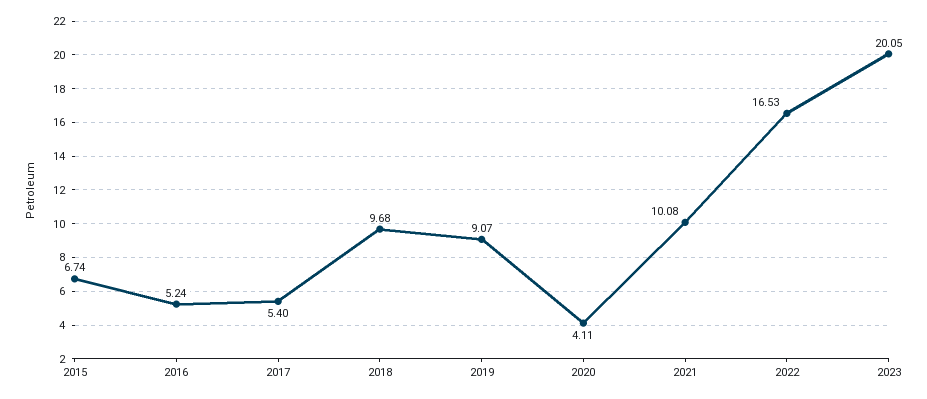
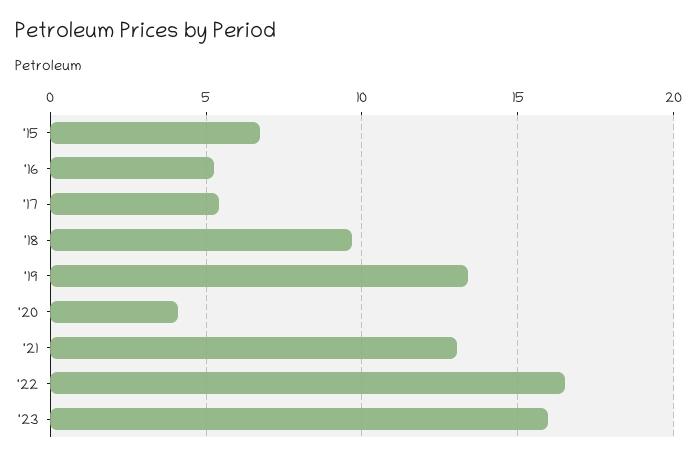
2019: 9.07 -> 13.5
2021: 10.08 -> 13
2023: 20.05 -> 16

